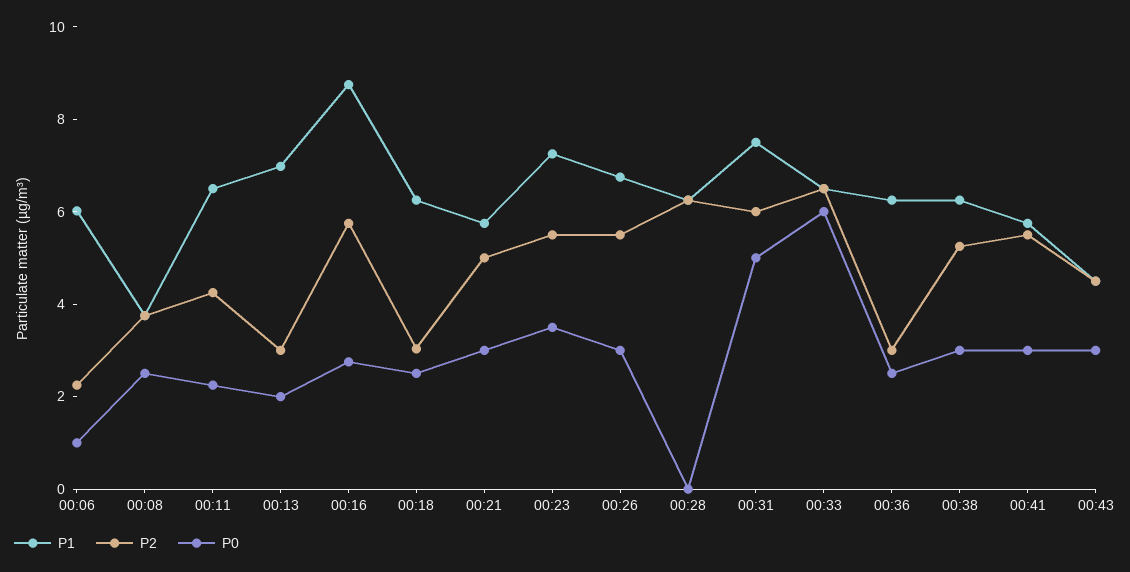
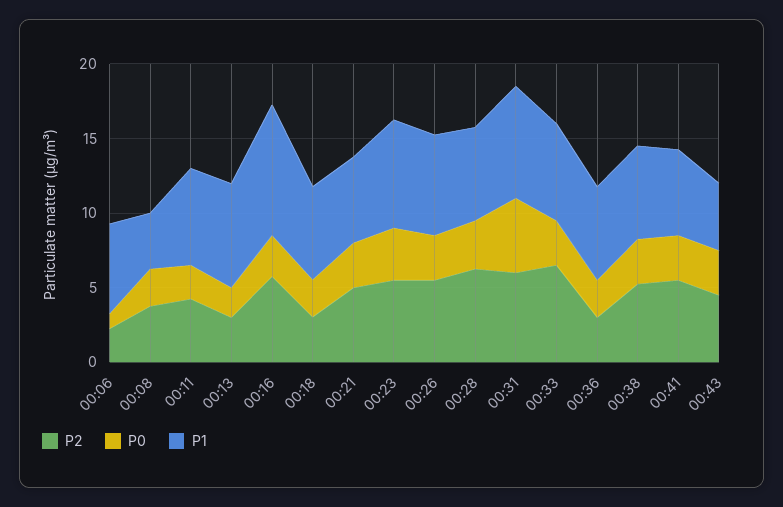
P0, 00:28: 0 -> 3
P0, 00:33: 6 -> 3

